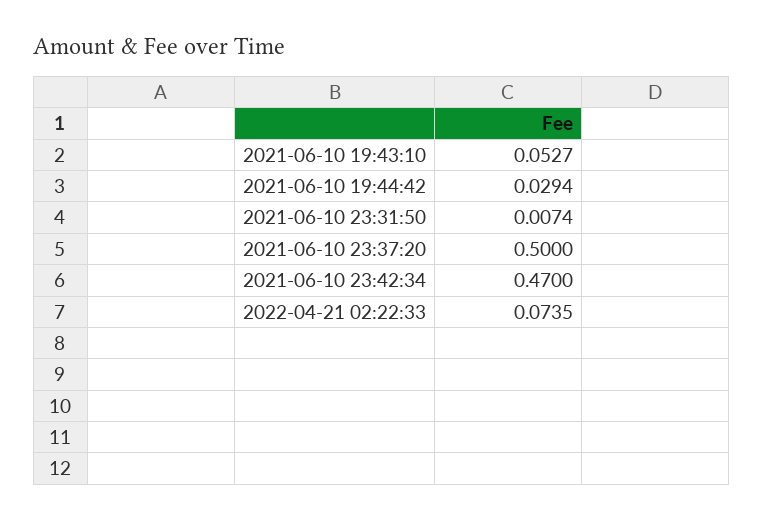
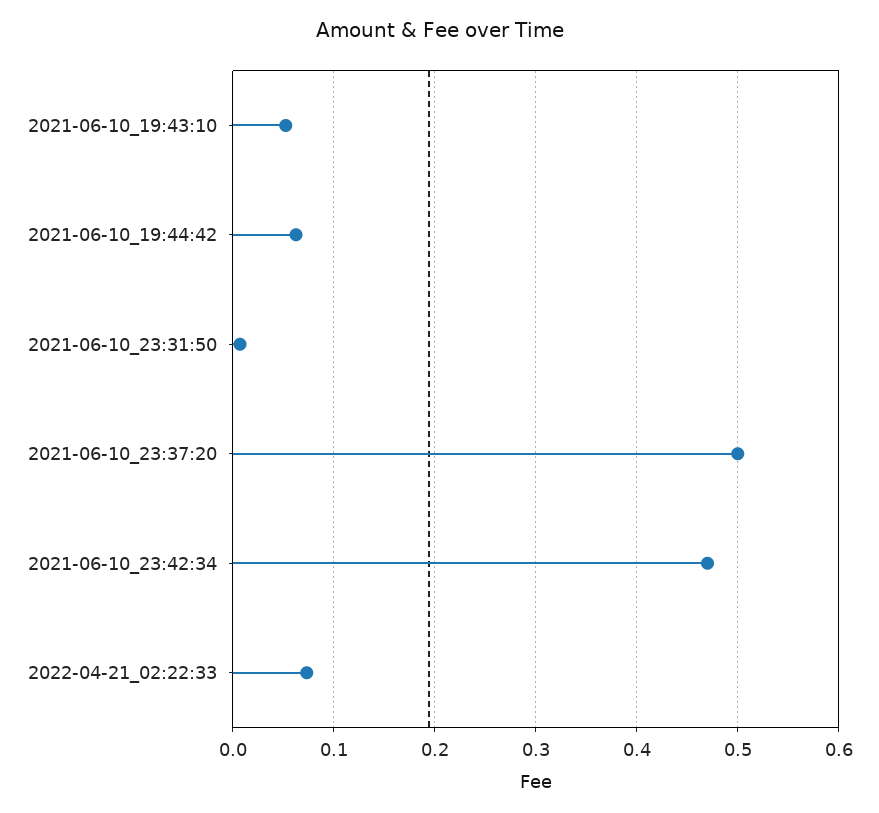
2021-06-10 19:44:42: 0.0294 -> 0.06

